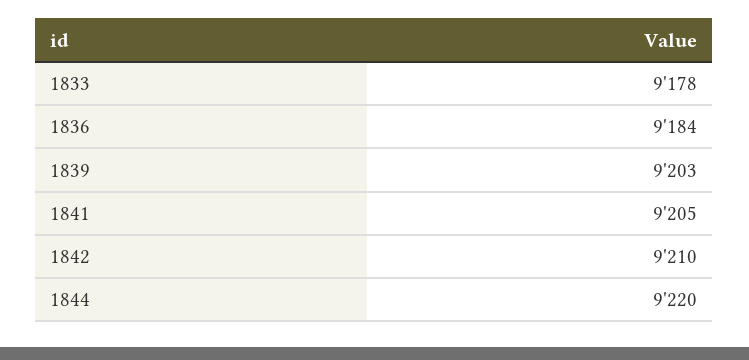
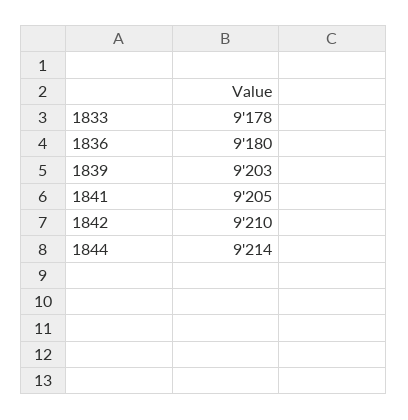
1836: 9184 -> 9180
1844: 9220 -> 9214

